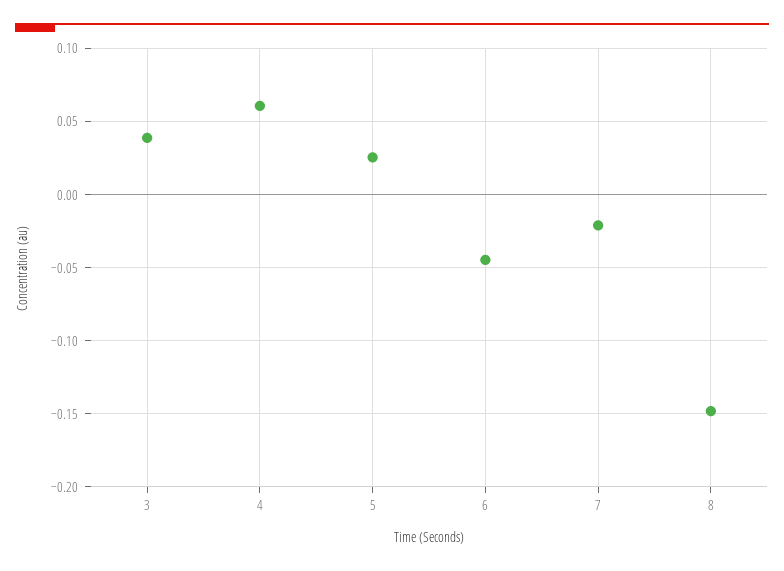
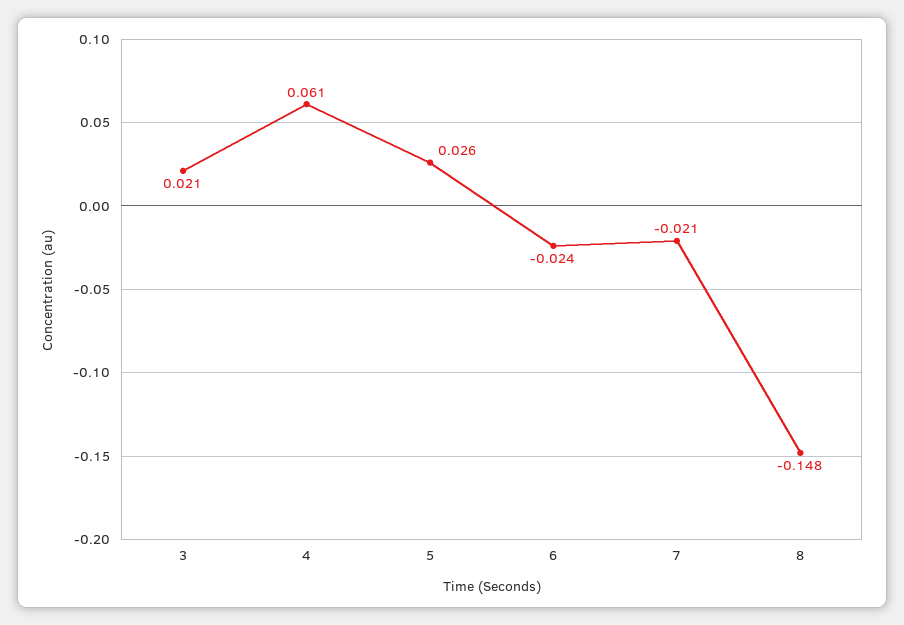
3: 0.04 -> 0.021
6: -0.045 -> -0.024

